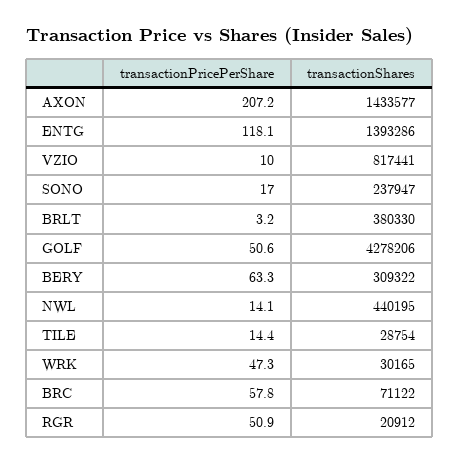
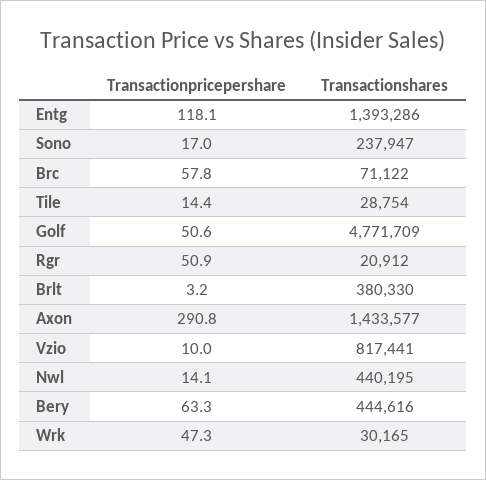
transactionPricePerShare, AXON: 207.2 -> 290.8
transactionShares, GOLF: 4278206 -> 4771709
transactionShares, BERY: 309322 -> 444616

